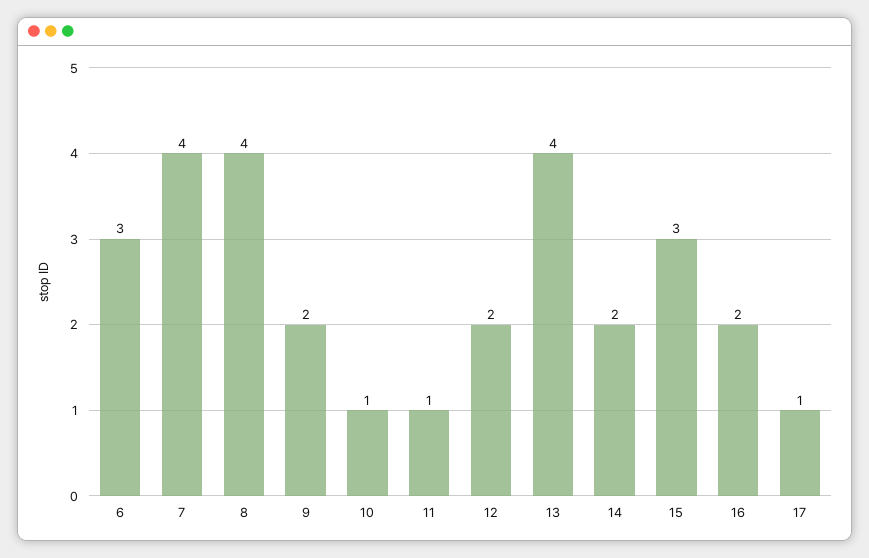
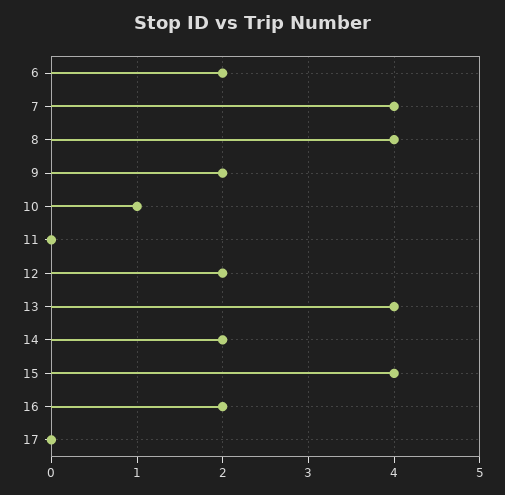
6: 3 -> 2
11: 1 -> 0
15: 3 -> 4
17: 1 -> 0

